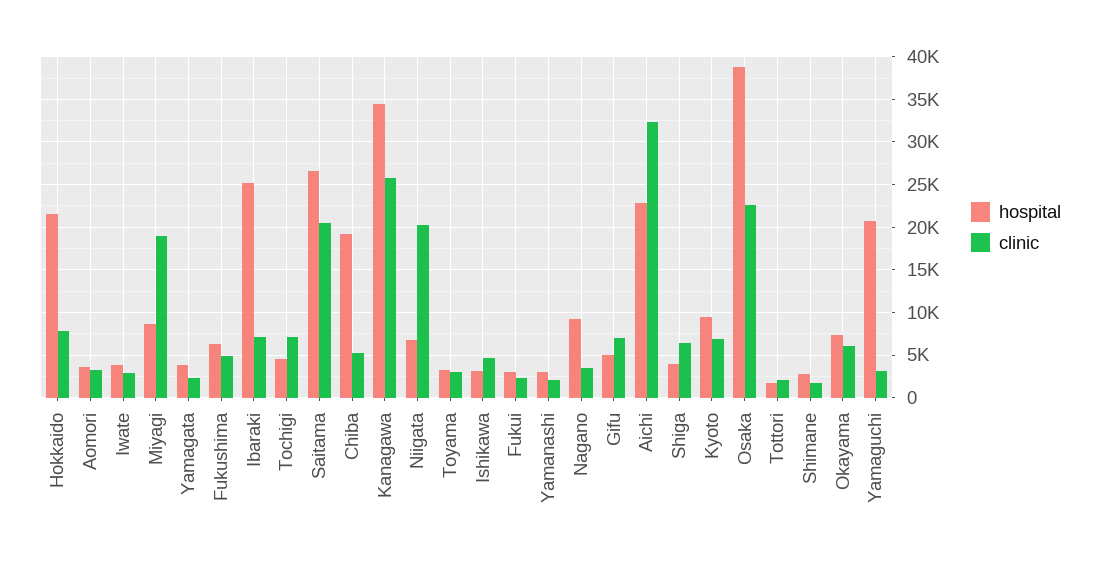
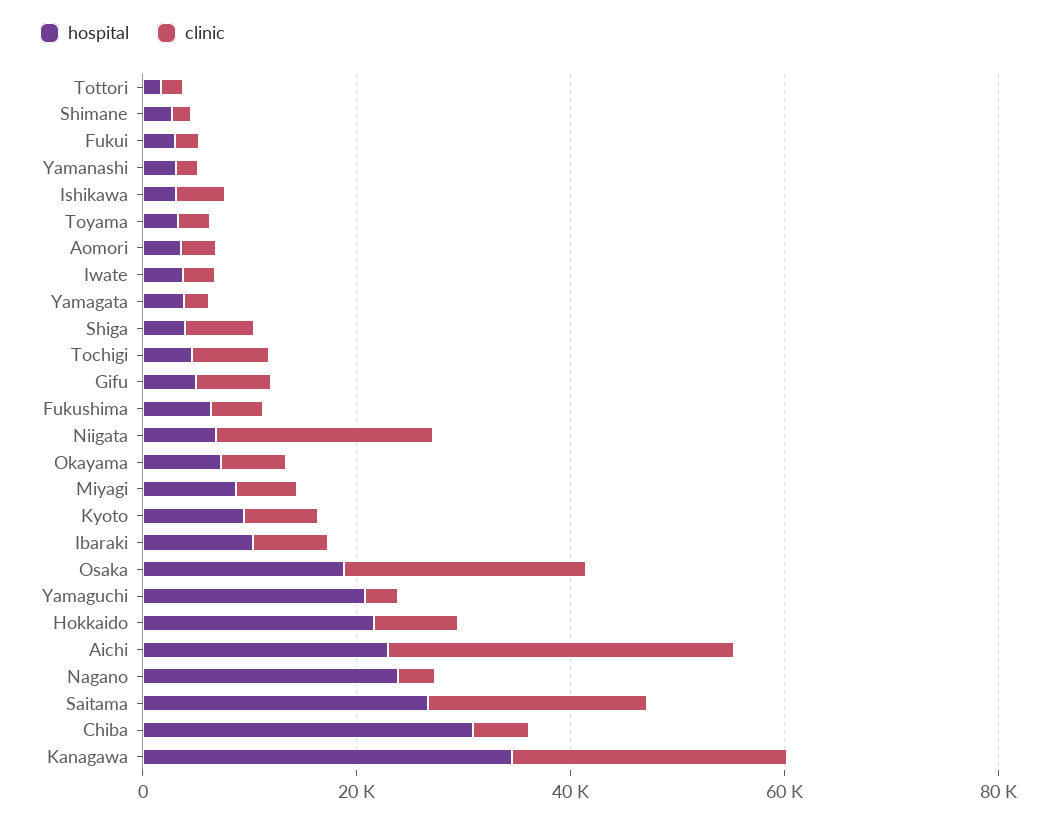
clinic, Miyagi: 19000 -> 5000
hospital, Ibaraki: 25000 -> 10000
hospital, Chiba: 19000 -> 30000
hospital, Nagano: 9000 -> 25000
hospital, Osaka: 39000 -> 20000

